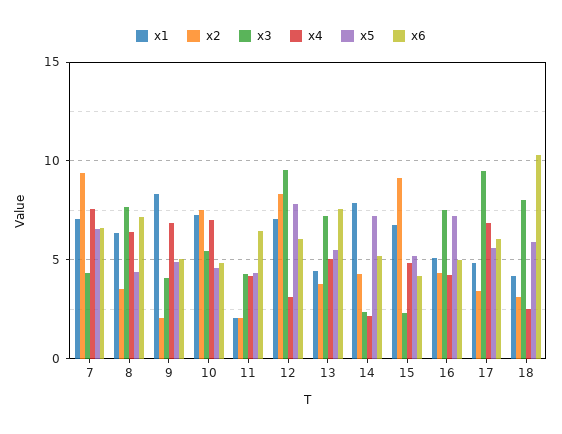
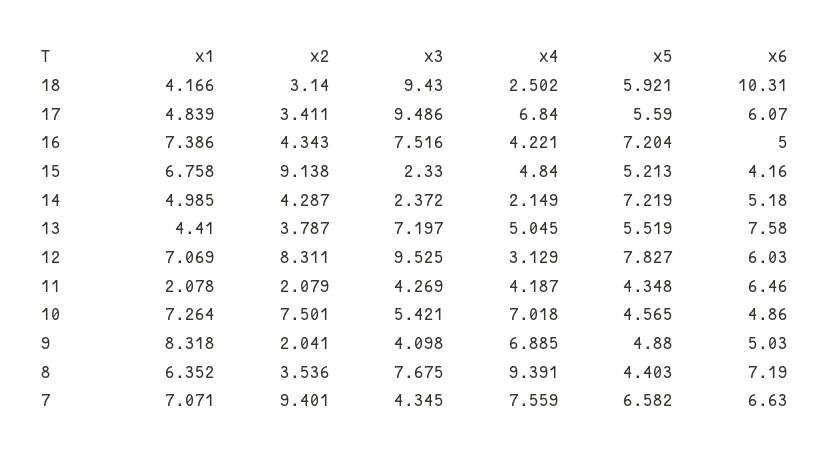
x4, 8: 6.5 -> 9.391
x1, 14: 8 -> 4.985
x1, 16: 5 -> 7.386
x3, 18: 8 -> 9.43

